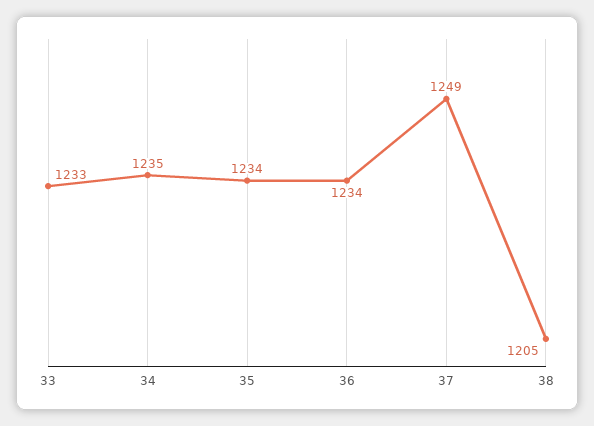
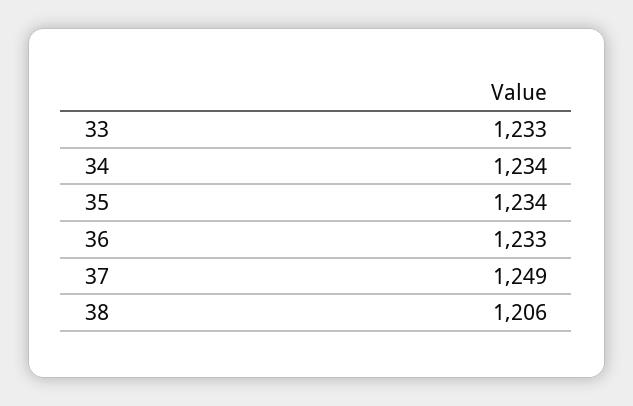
34: 1235 -> 1234
36: 1234 -> 1233
38: 1205 -> 1206

